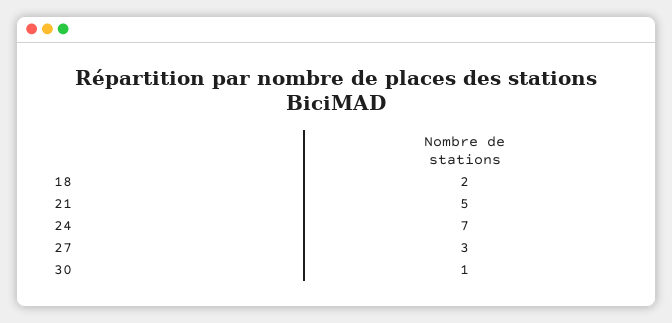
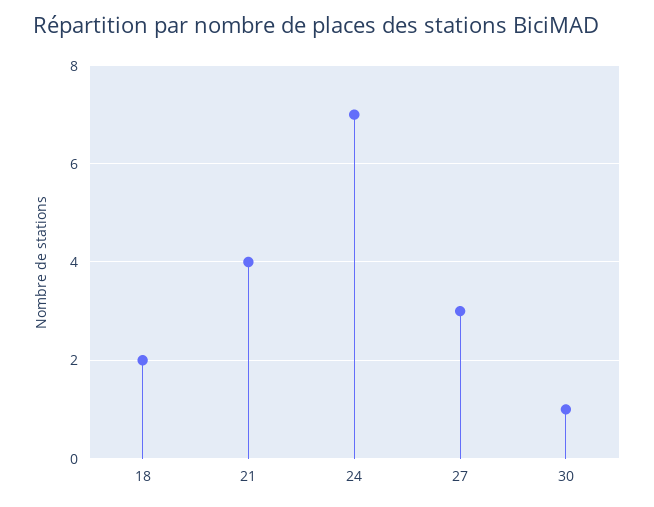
21: 5 -> 4

